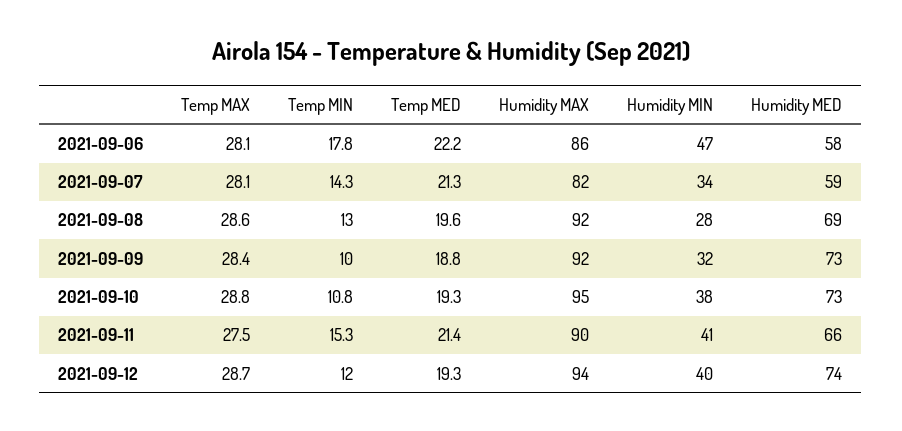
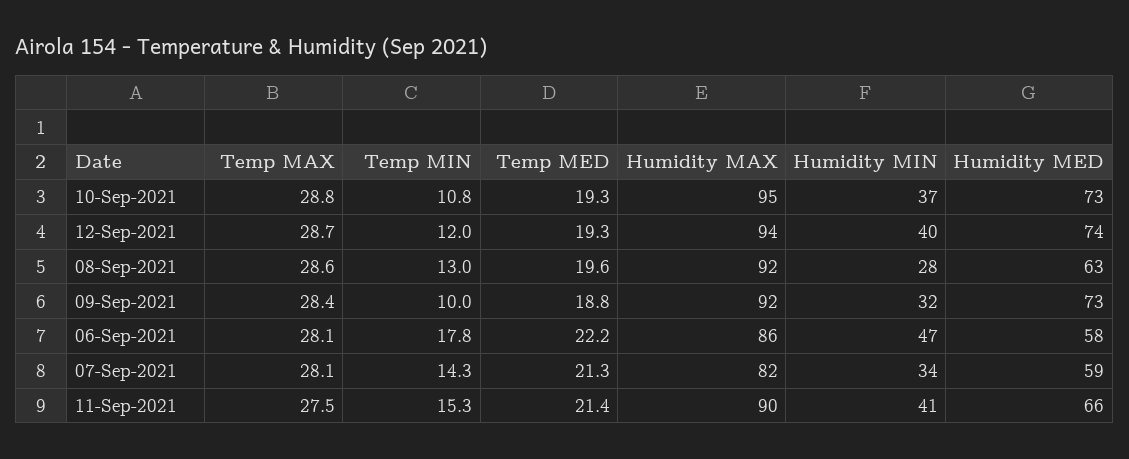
Humidity MED, 2021-09-08: 69 -> 63
Humidity MIN, 2021-09-10: 38 -> 37

